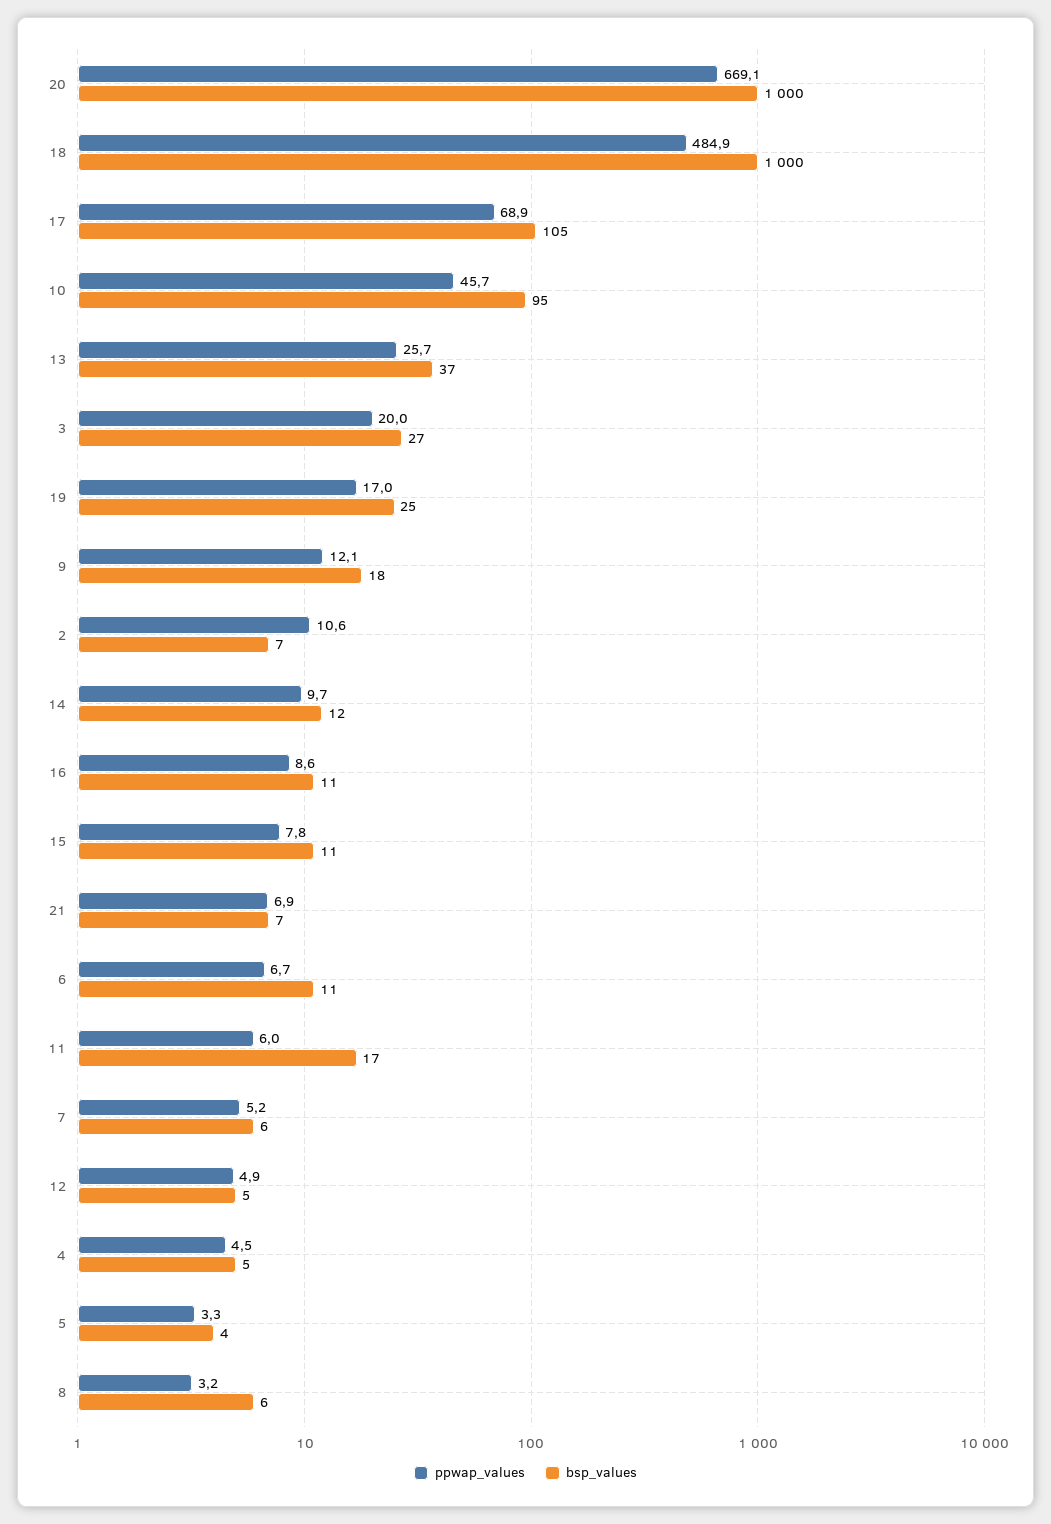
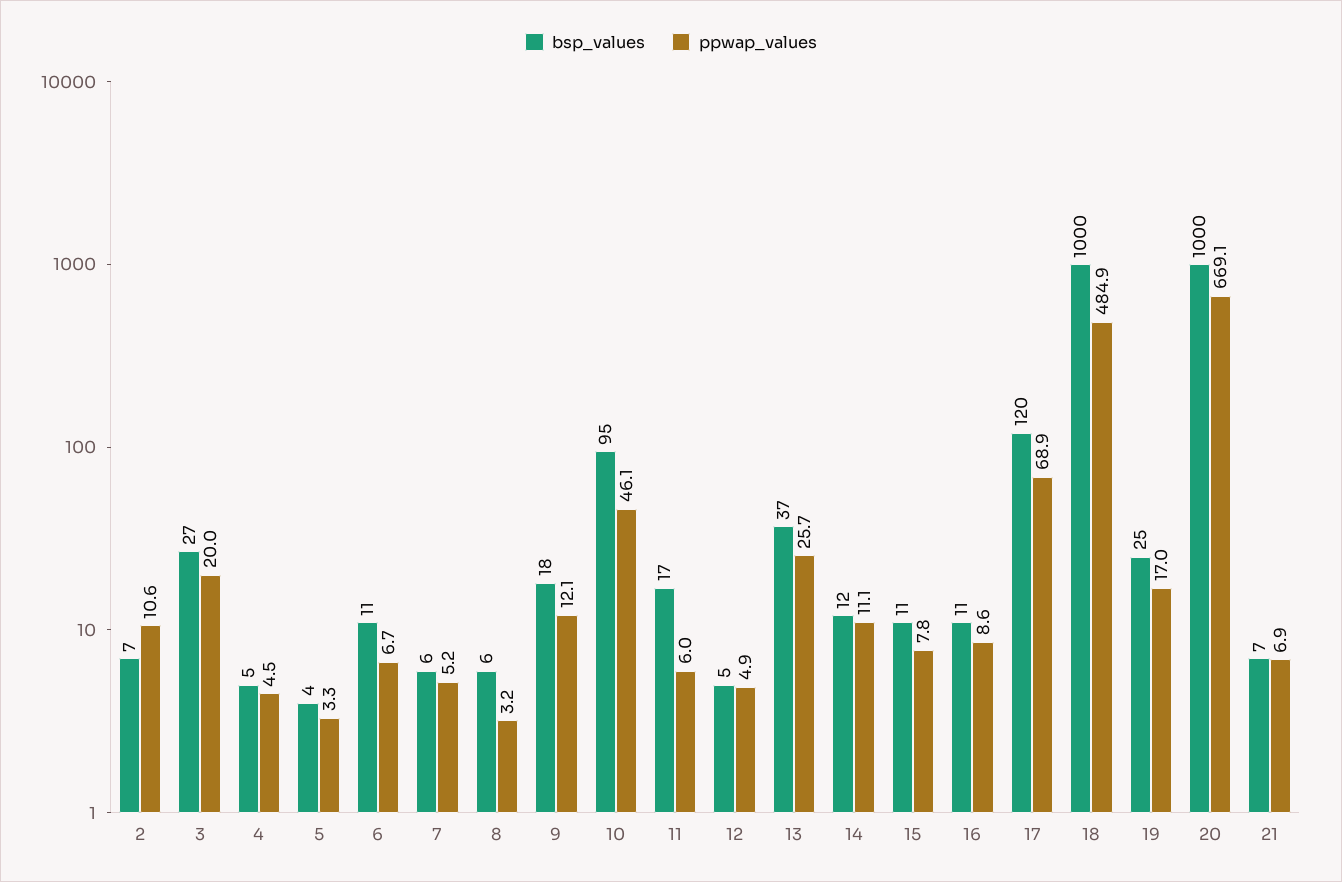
bsp_values, 17: 105 -> 120
ppwap_values, 10: 45.7 -> 46.1
ppwap_values, 14: 9.7 -> 11.1

